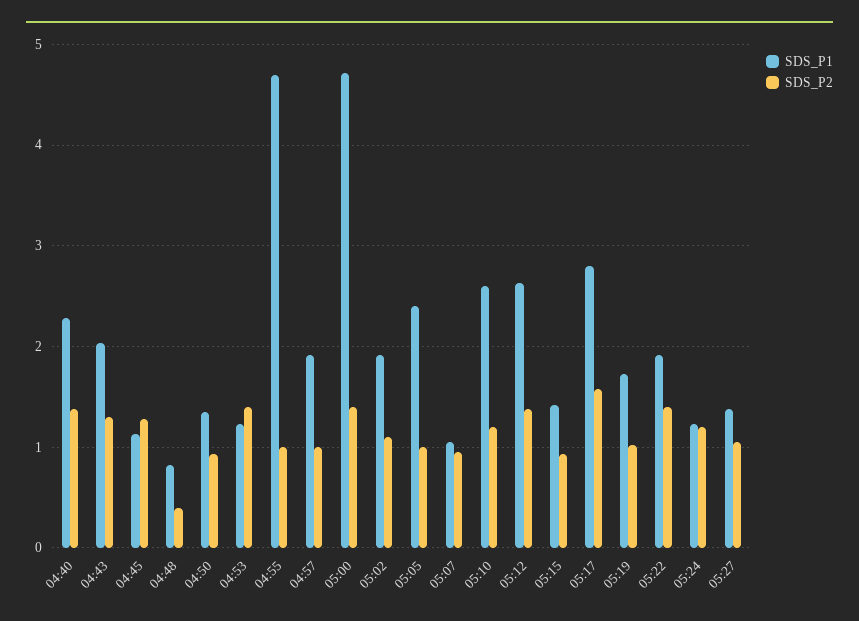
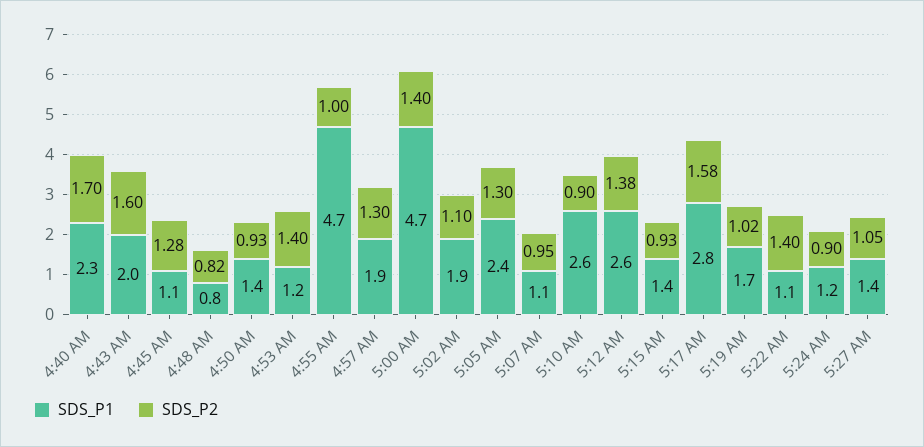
SDS_P2, 04:40: 1.4 -> 1.7
SDS_P2, 04:43: 1.3 -> 1.6
SDS_P2, 04:48: 0.4 -> 0.82
SDS_P2, 04:57: 1 -> 1.3
SDS_P2, 05:05: 1 -> 1.3
SDS_P2, 05:10: 1.2 -> 0.9
SDS_P1, 05:22: 1.9 -> 1.1
SDS_P2, 05:24: 1.2 -> 0.9

